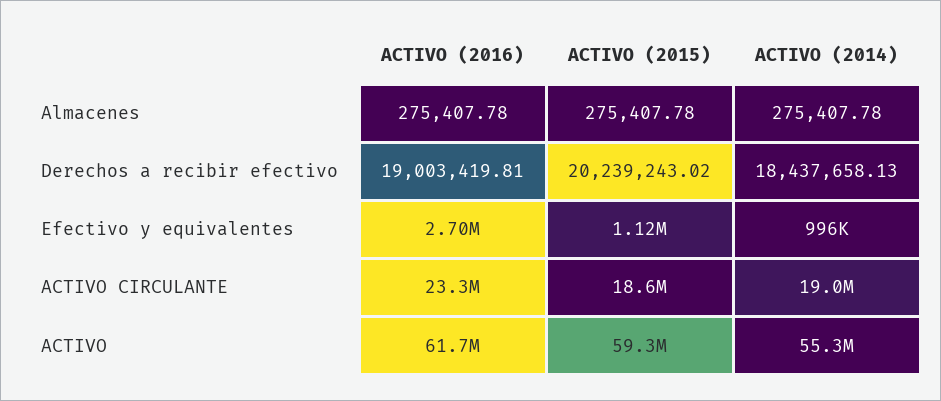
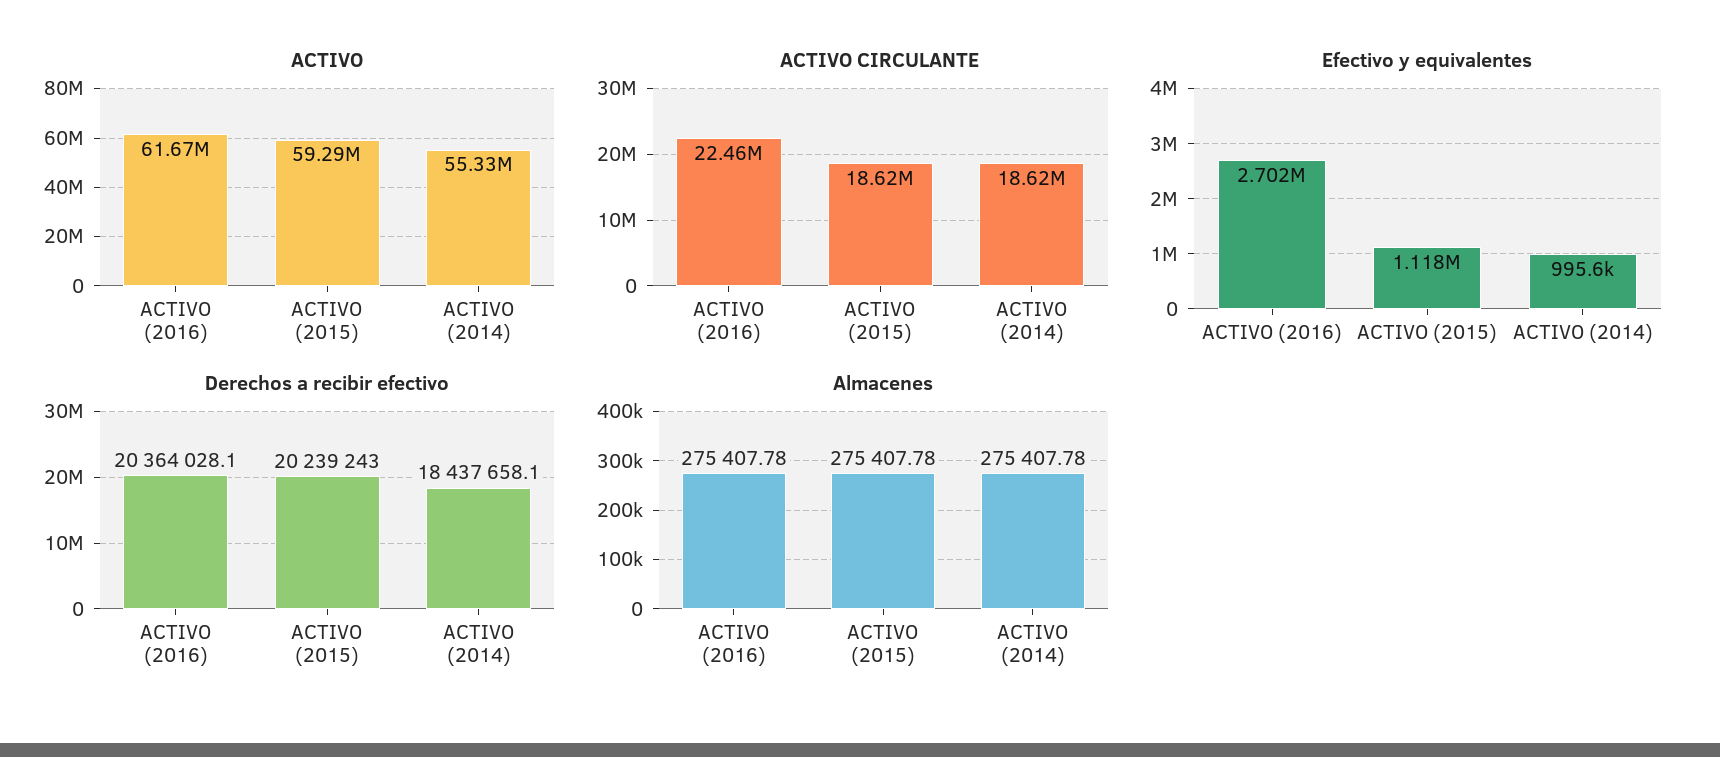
Derechos a recibir efectivo, ACTIVO (2016): 19003419.81 -> 20364028.1
ACTIVO CIRCULANTE, ACTIVO (2016): 23300000 -> 22460000
ACTIVO CIRCULANTE, ACTIVO (2014): 19000000 -> 18620000

